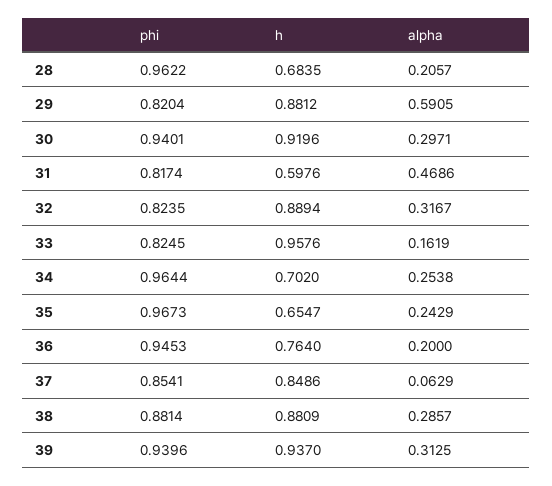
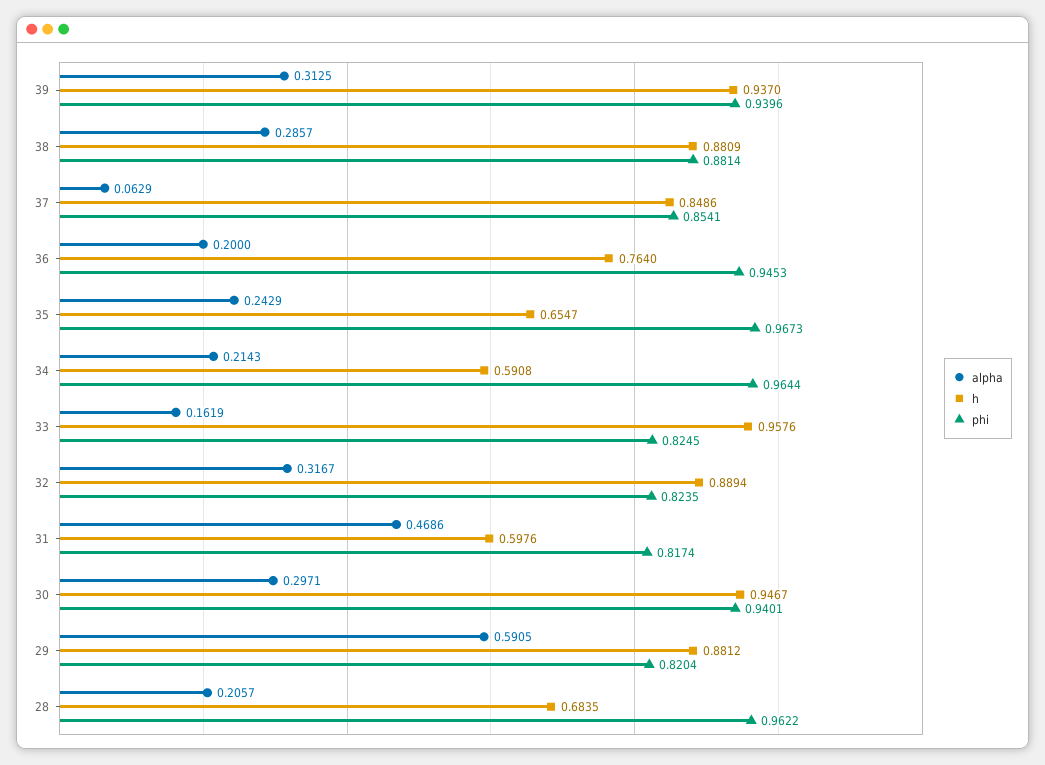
h, 30: 0.9196 -> 0.9467
h, 34: 0.702 -> 0.5908
alpha, 34: 0.2538 -> 0.2143

